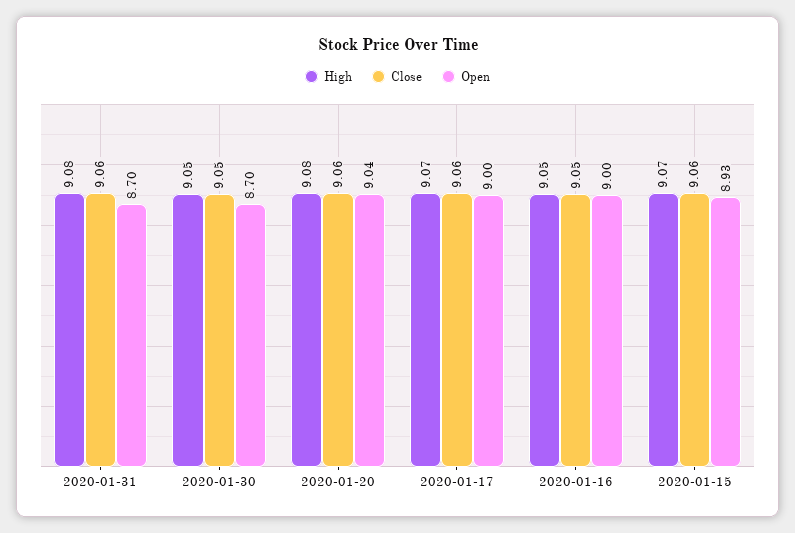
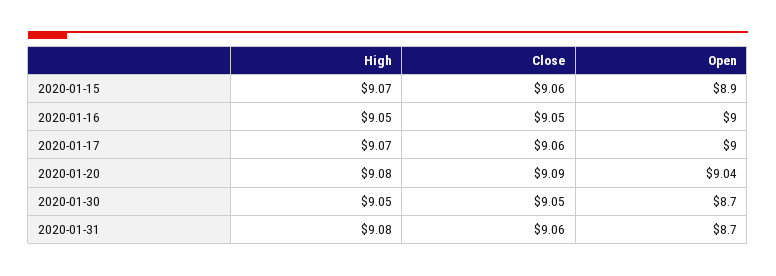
Close, 2020-01-20: 9.06 -> 9.09
Open, 2020-01-15: 8.93 -> 8.9

